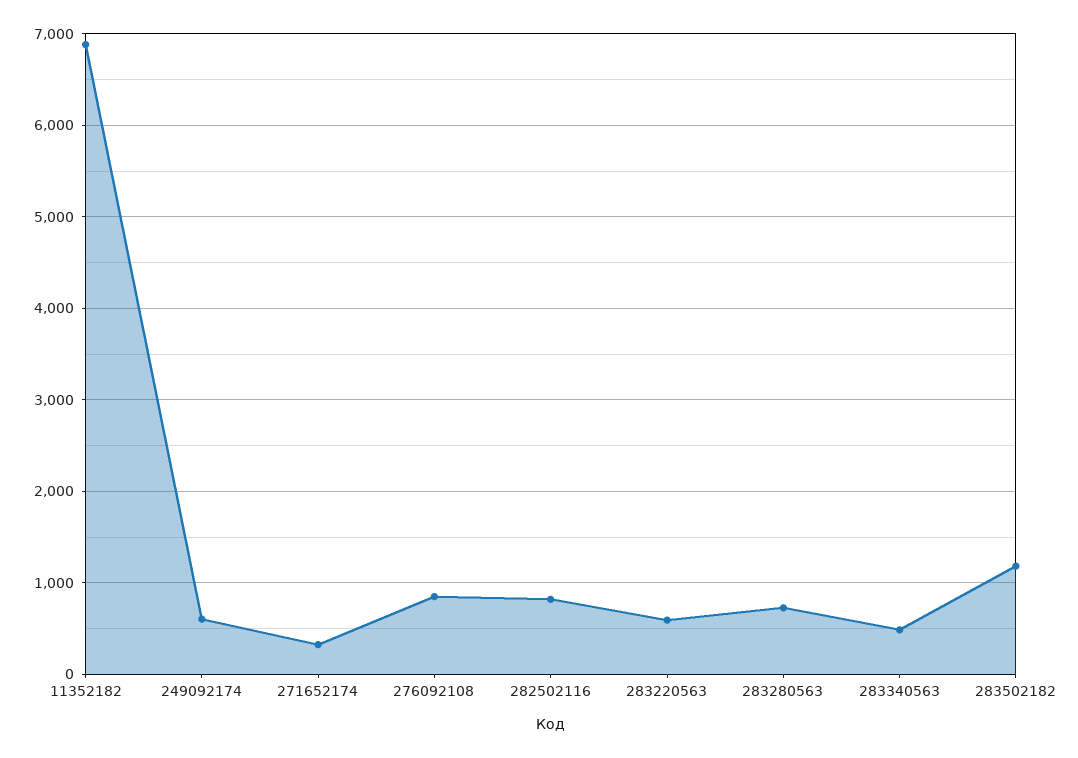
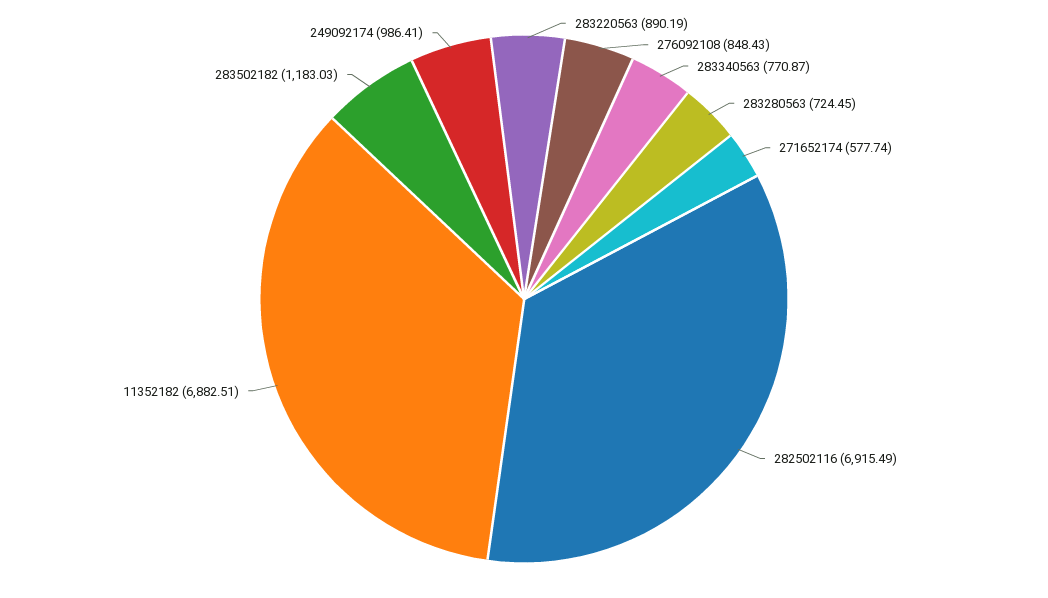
249092174: 600 -> 986.41
271652174: 300 -> 577.74
282502116: 800 -> 6915.49
283220563: 600 -> 890.19
283340563: 500 -> 770.87

